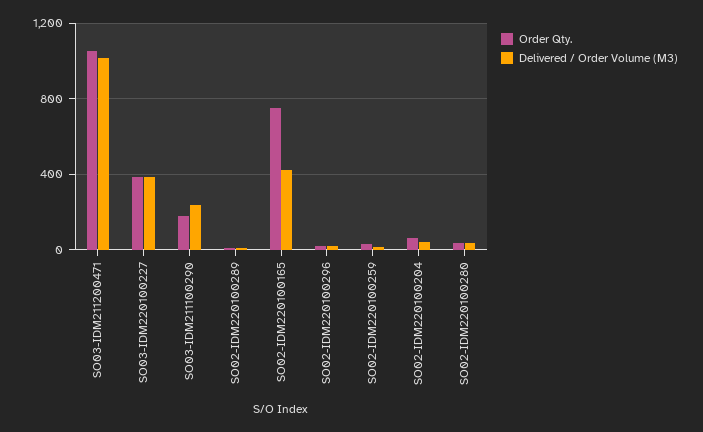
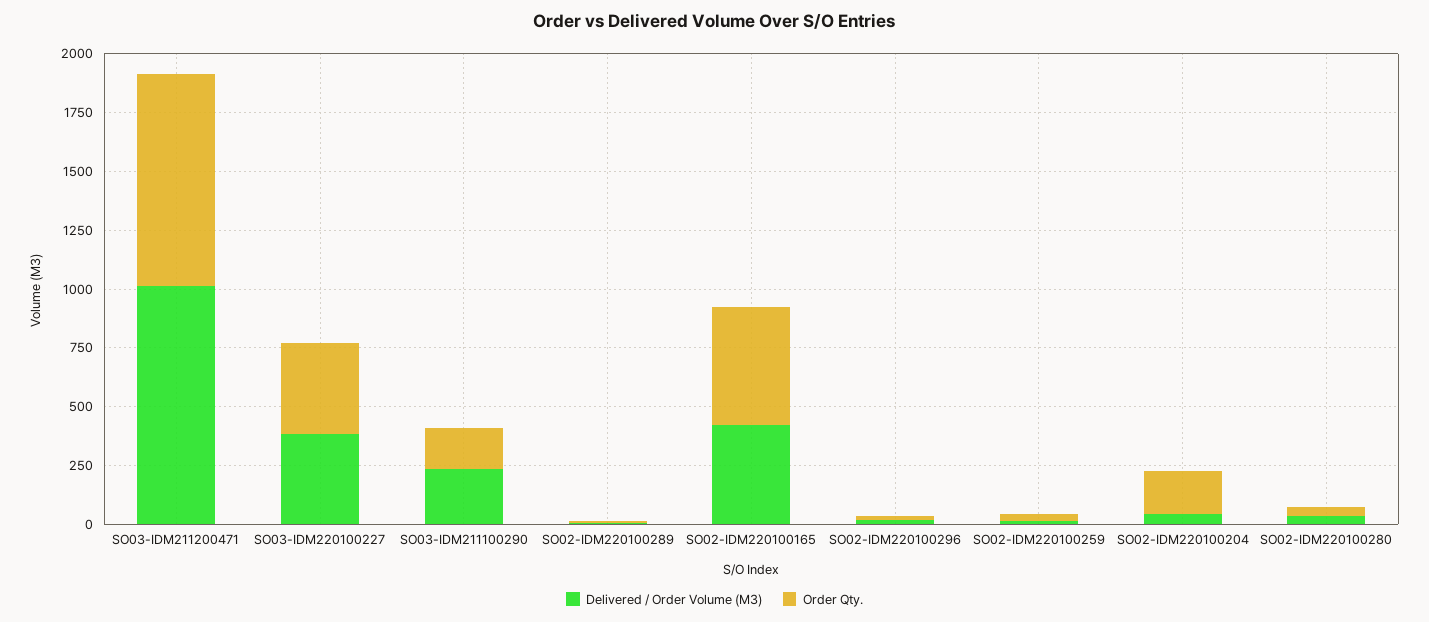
Order Qty., SO03-IDM211200471: 1050 -> 900
Order Qty., SO02-IDM220100165: 750 -> 500
Order Qty., SO02-IDM220100204: 50 -> 200

